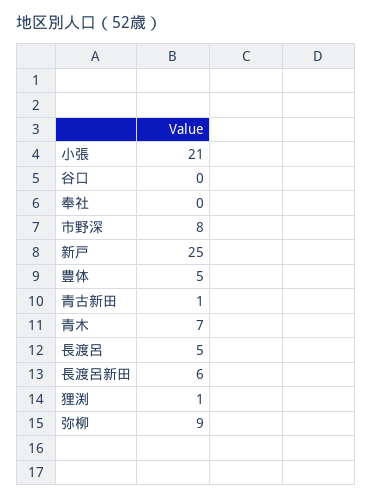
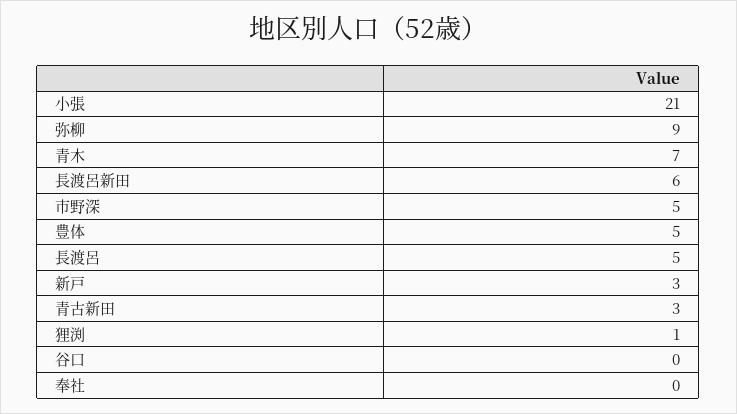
市野深: 8 -> 5
新戸: 25 -> 3
青古新田: 1 -> 3

